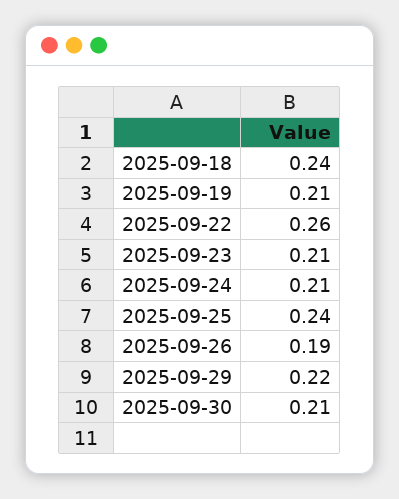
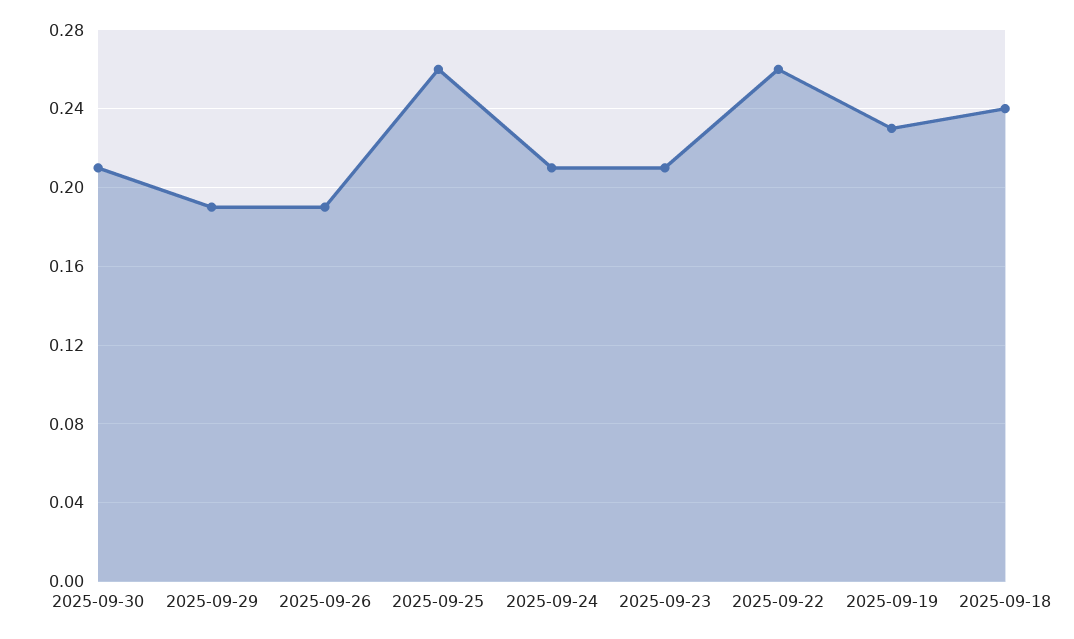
2025-09-19: 0.21 -> 0.23
2025-09-25: 0.24 -> 0.26
2025-09-29: 0.22 -> 0.19

